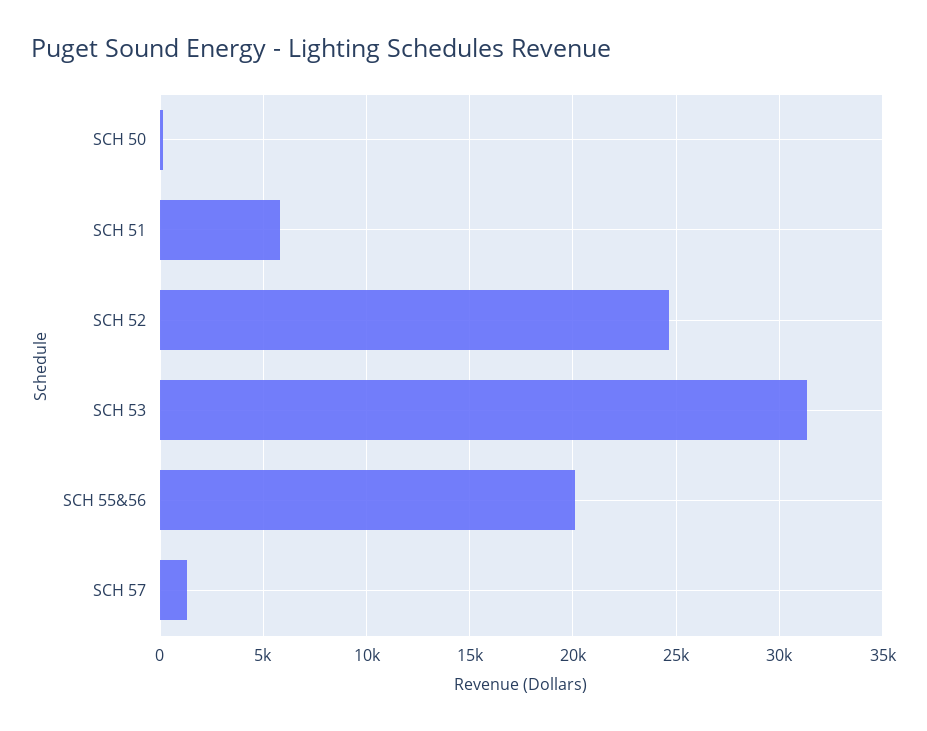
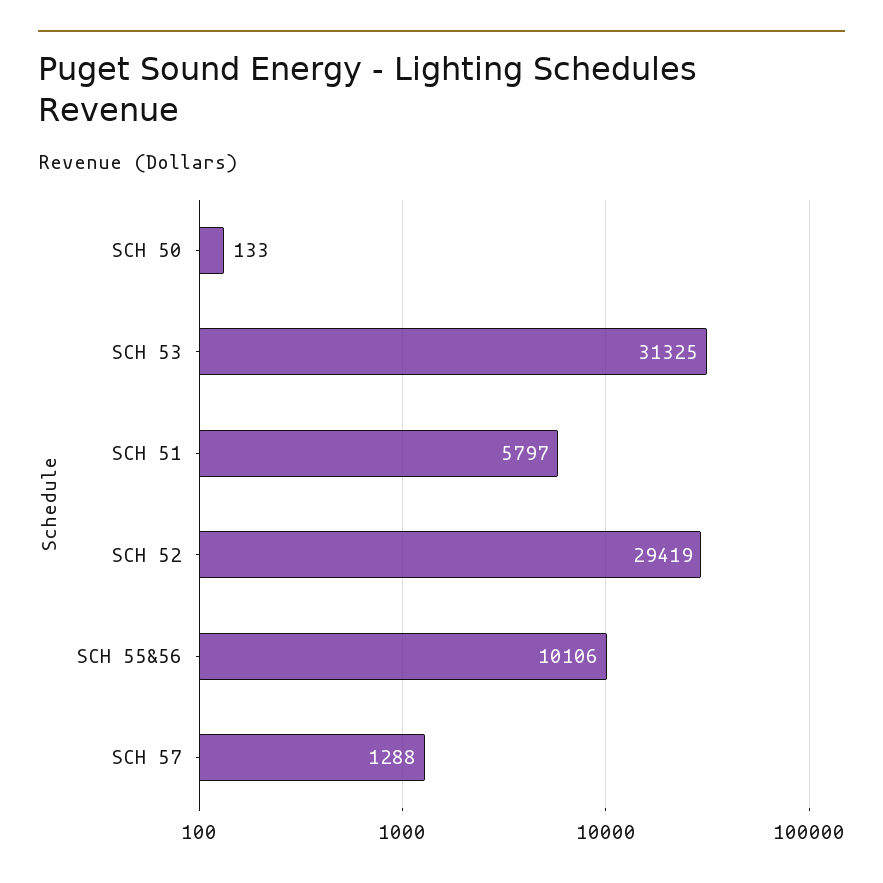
SCH 52: 24500 -> 29419
SCH 55&56: 20000 -> 10106

